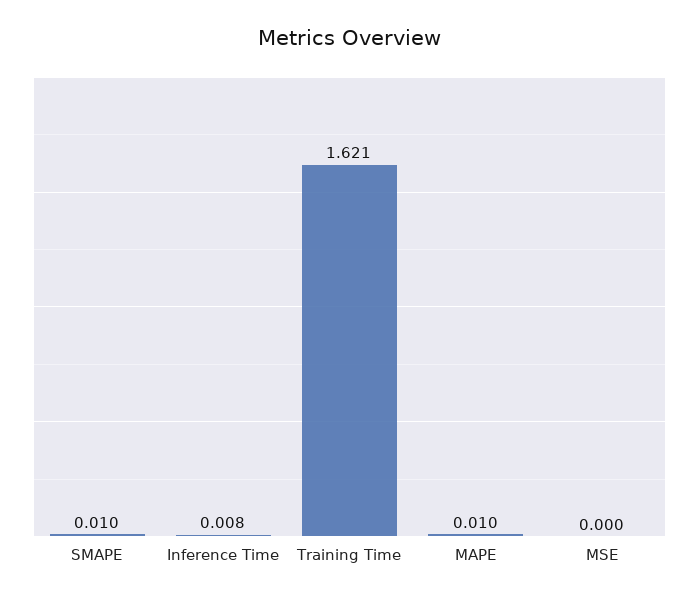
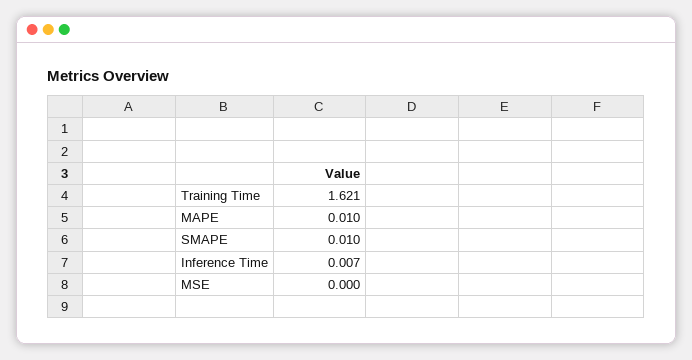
Inference Time: 0.008 -> 0.007

